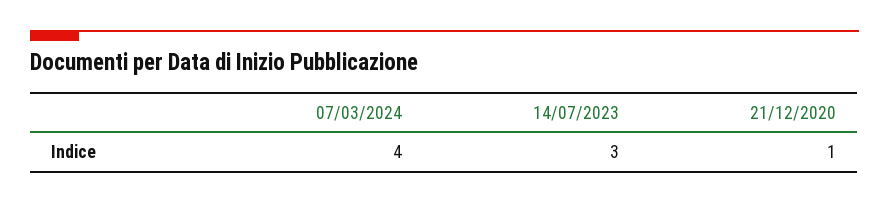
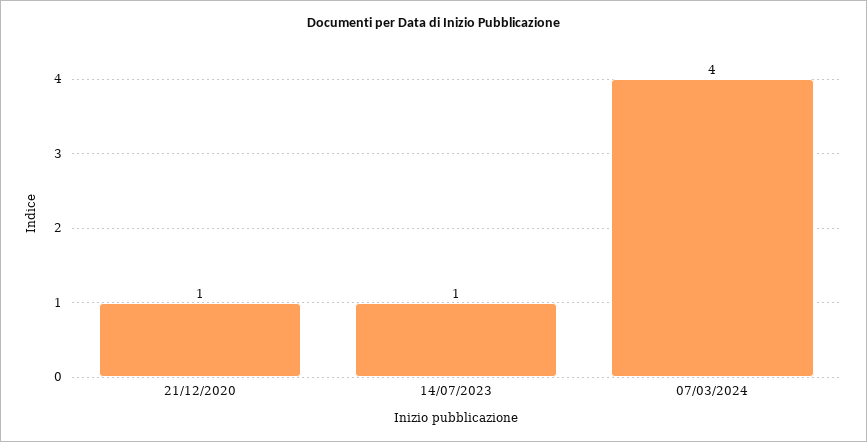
14/07/2023: 3 -> 1

